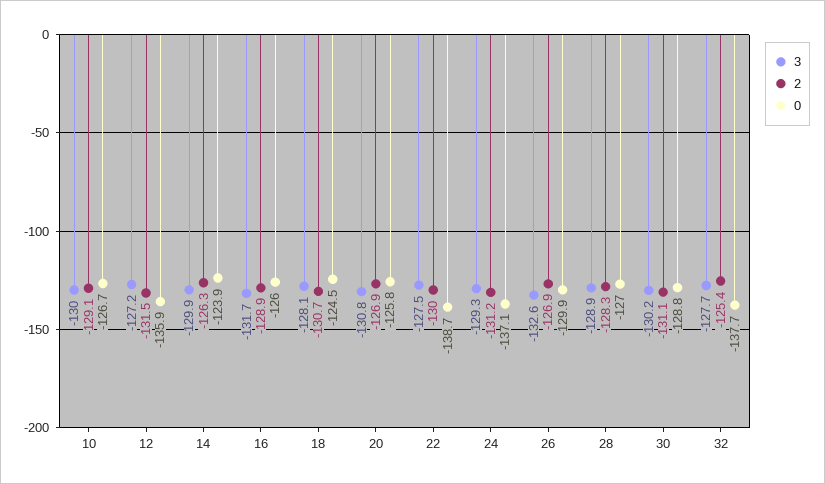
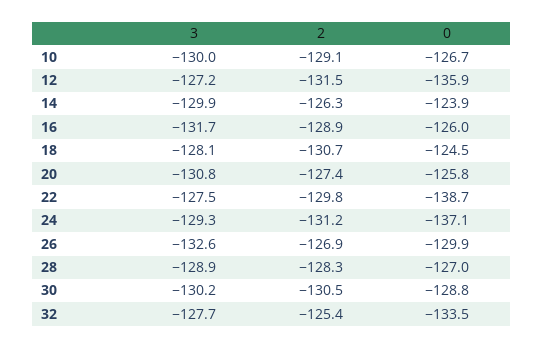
2, 20: -126.9 -> -127.4
2, 22: -130 -> -129.8
2, 30: -131.1 -> -130.5
0, 32: -137.7 -> -133.5

